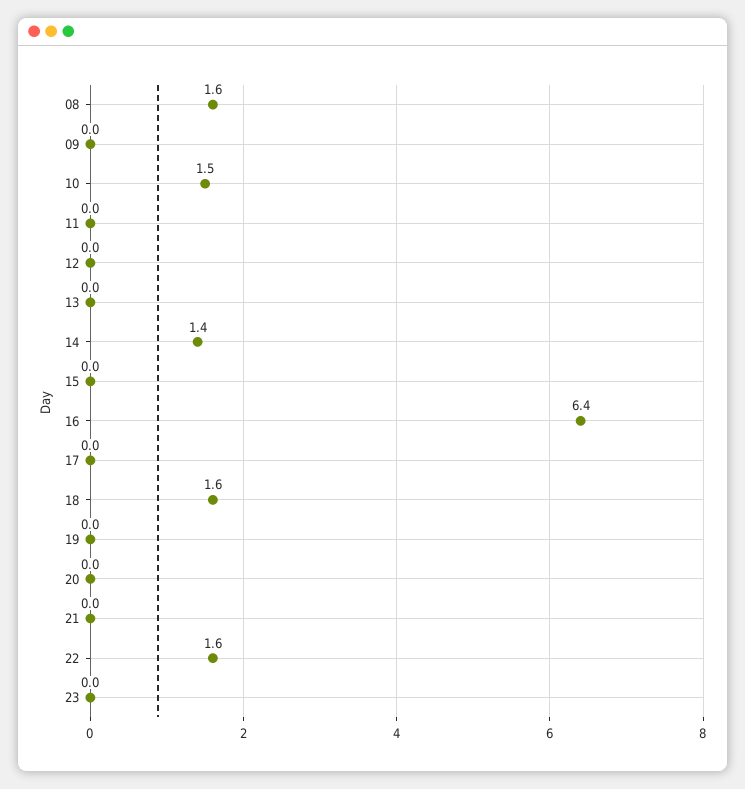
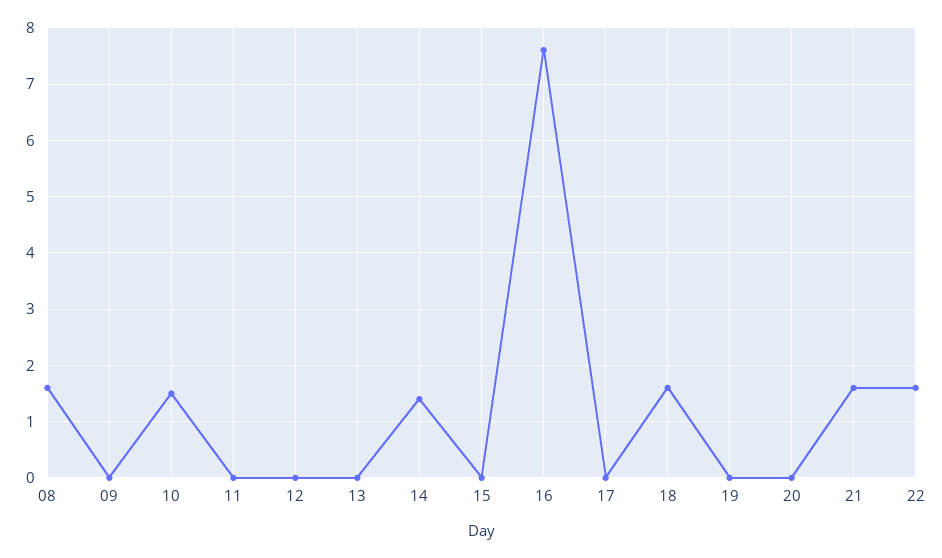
16: 6.4 -> 7.5
21: 0 -> 1.5
23: 0 -> none

